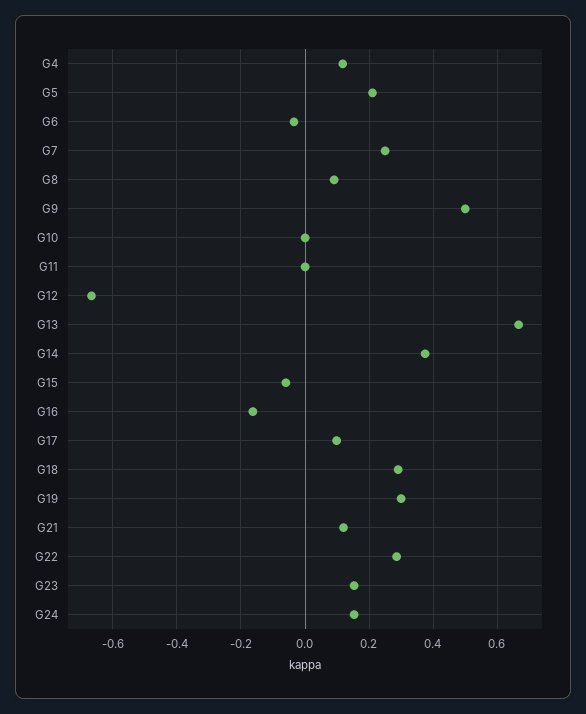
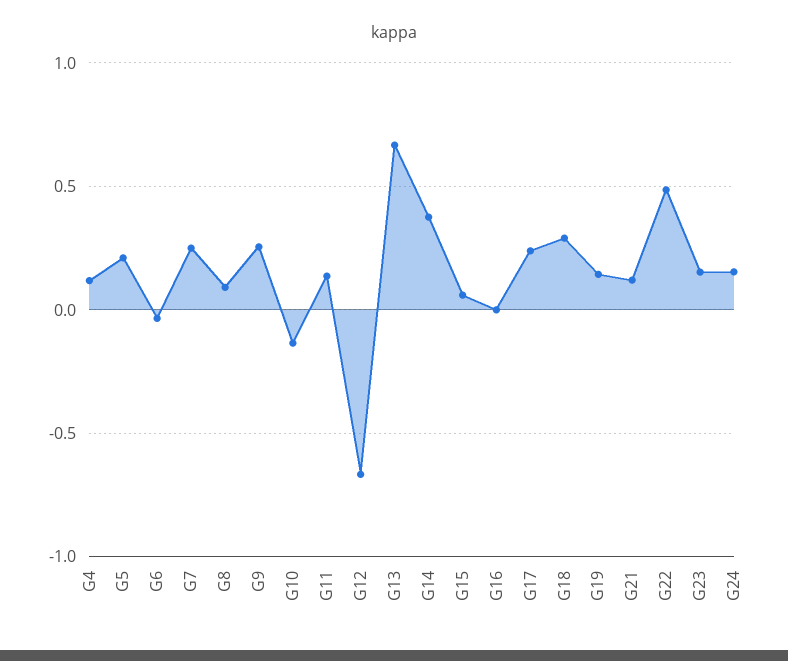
G9: 0.5 -> 0.25
G10: 0 -> -0.15
G11: 0 -> 0.15
G15: -0.06 -> 0.05
G16: -0.16 -> 0
G17: 0.1 -> 0.25
G19: 0.3 -> 0.15
G22: 0.28 -> 0.5

